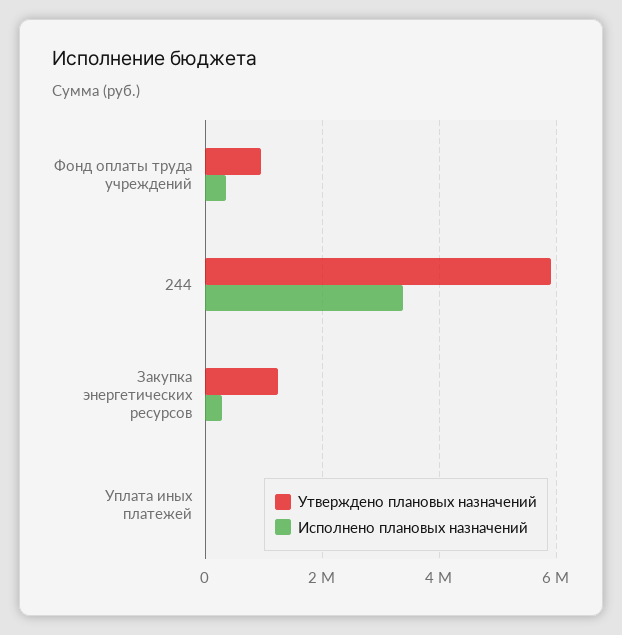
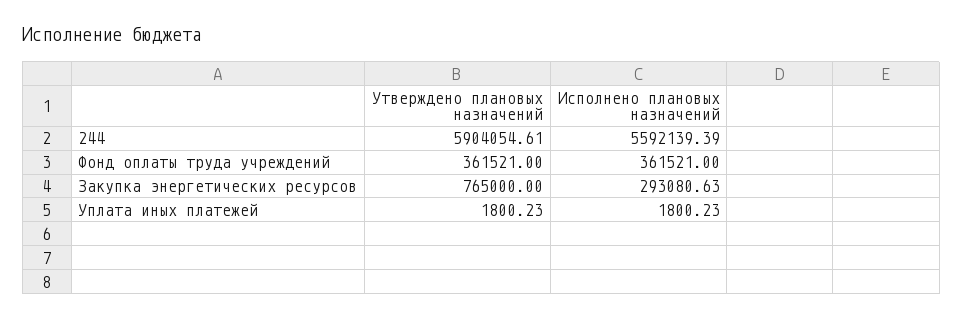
Утверждено плановых назначений, Фонд оплаты труда учреждений: 1000000 -> 361521
Исполнено плановых назначений, 244: 3400000 -> 5592139.39
Утверждено плановых назначений, Закупка энергетических ресурсов: 1200000 -> 765000

